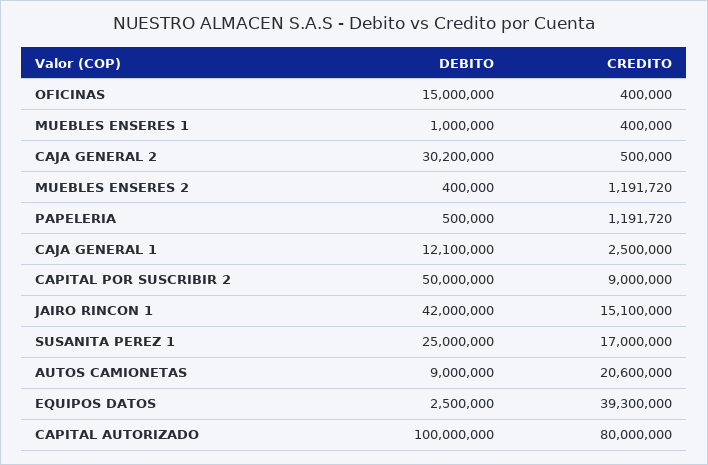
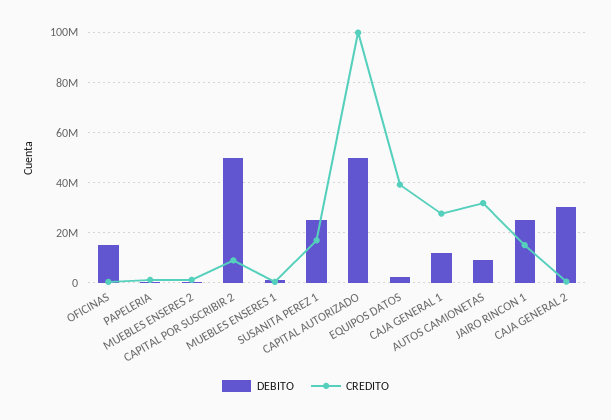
CREDITO, CAJA GENERAL 1: 2500000 -> 27500000
DEBITO, JAIRO RINCON 1: 42000000 -> 25000000
CREDITO, AUTOS CAMIONETAS: 20600000 -> 32500000
DEBITO, CAPITAL AUTORIZADO: 100000000 -> 50000000
CREDITO, CAPITAL AUTORIZADO: 80000000 -> 100000000

